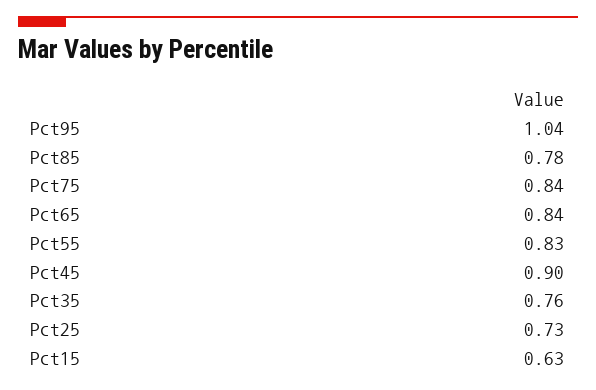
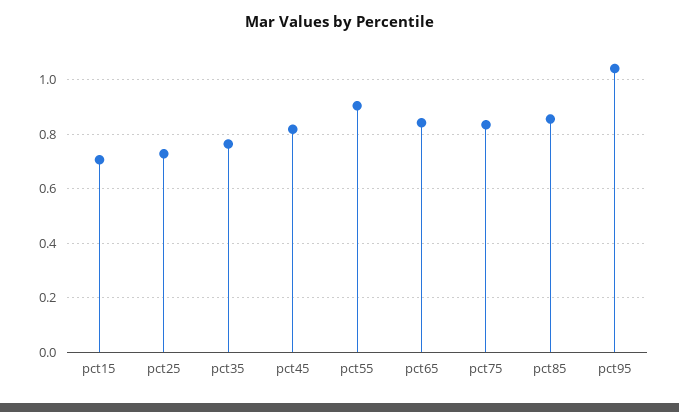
Pct85: 0.78 -> 0.85
Pct55: 0.83 -> 0.9
Pct45: 0.9 -> 0.825
Pct15: 0.63 -> 0.7

